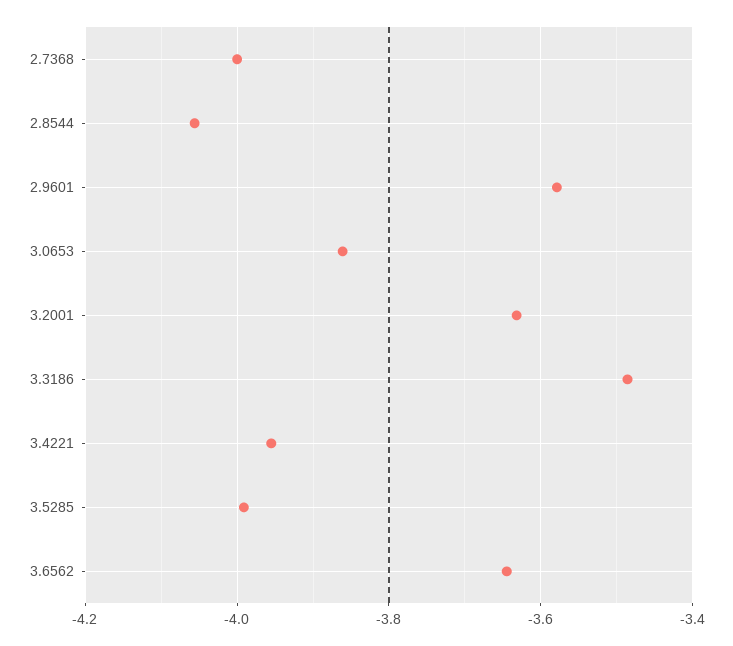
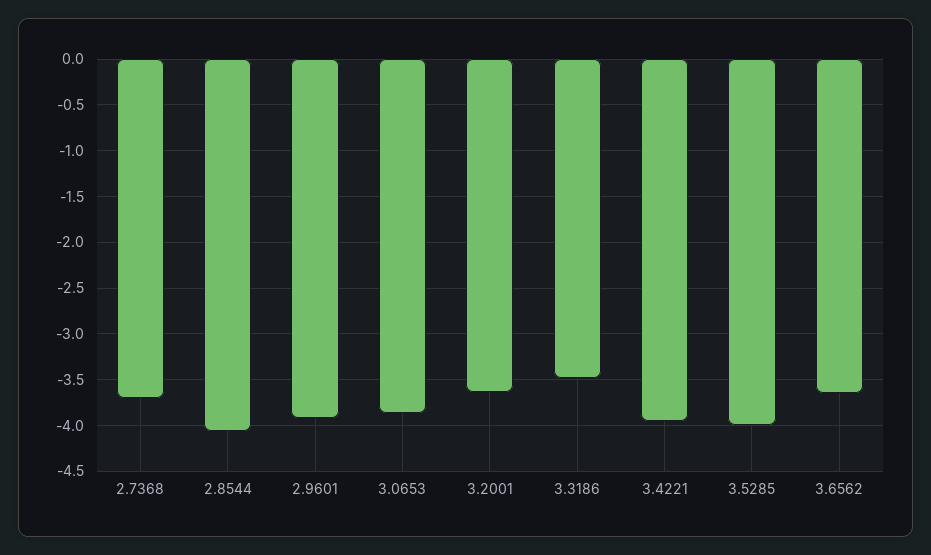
2.7368: -4 -> -3.7
2.9601: -3.58 -> -3.9

